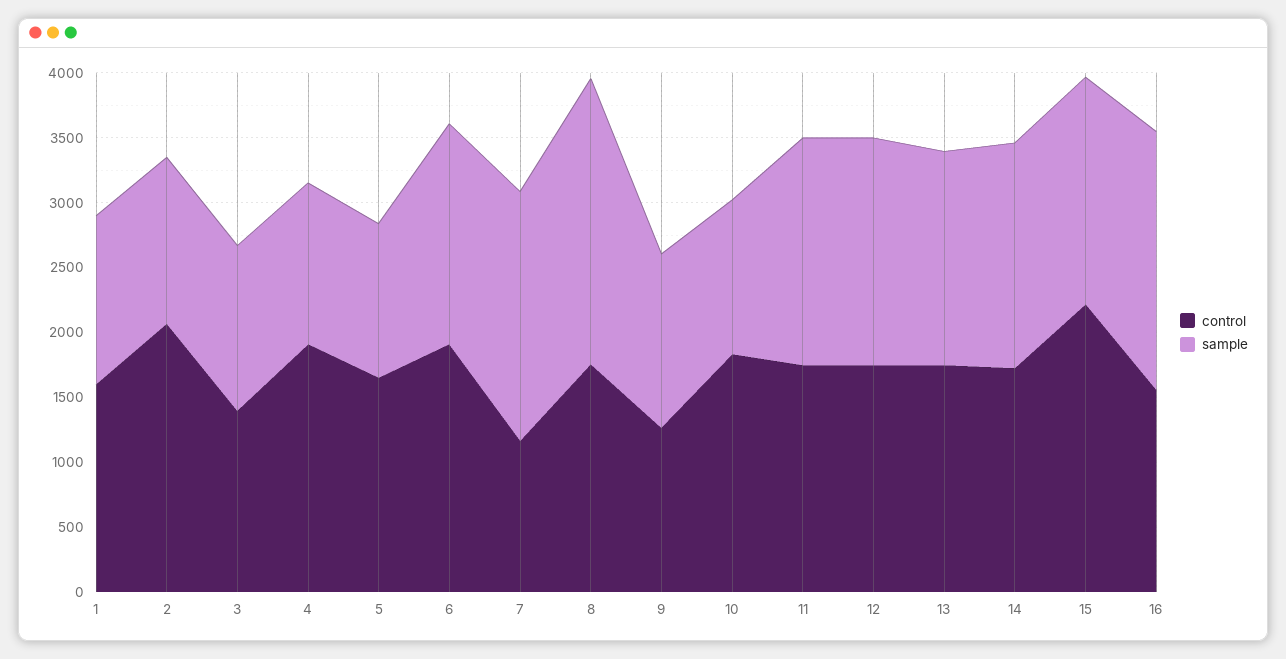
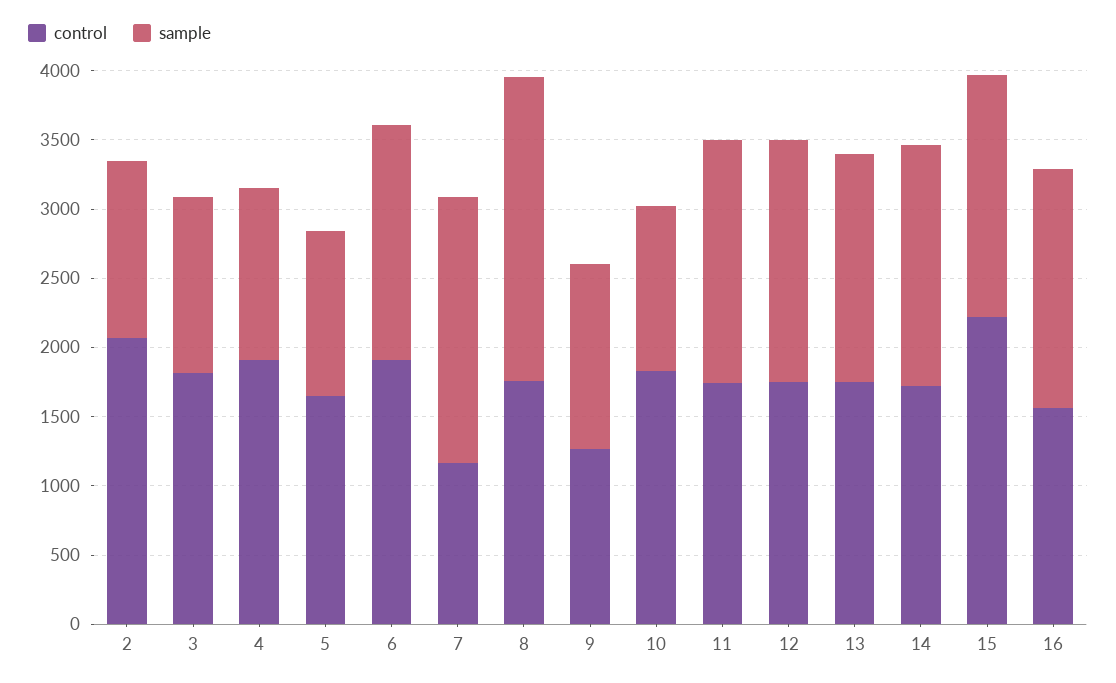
control, 1: 1600 -> none
sample, 1: 1300 -> none
control, 3: 1400 -> 1800
sample, 16: 2000 -> 1700

